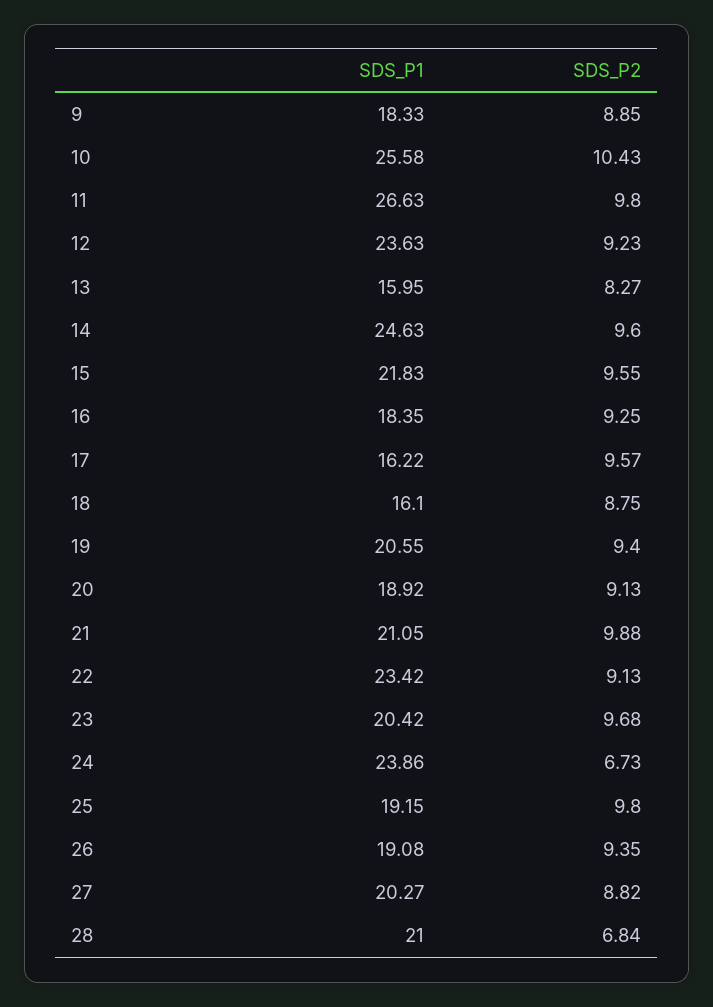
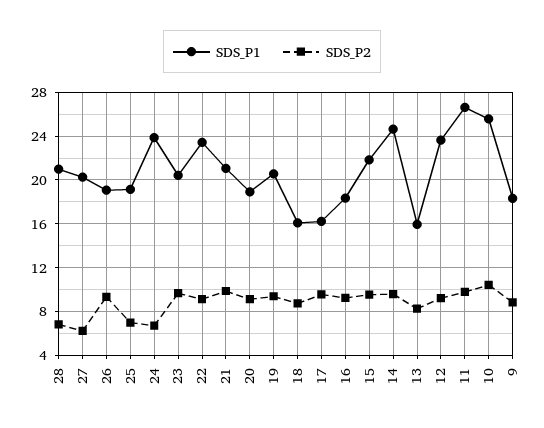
SDS_P2, 25: 9.8 -> 7
SDS_P2, 27: 8.82 -> 6

